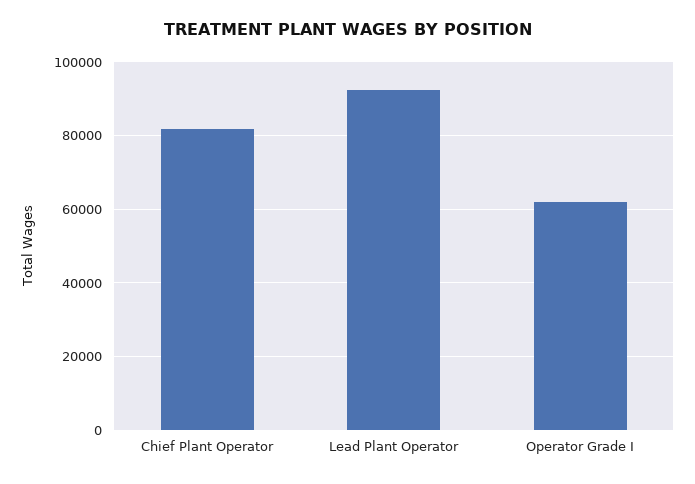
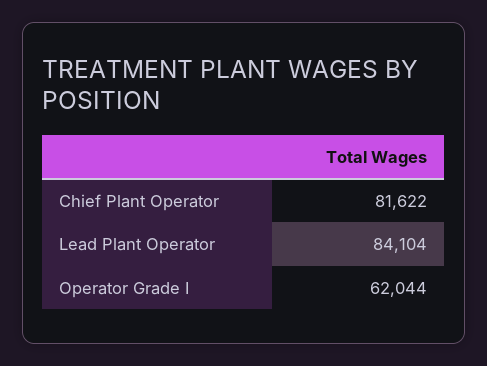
Lead Plant Operator: 92000 -> 84104

